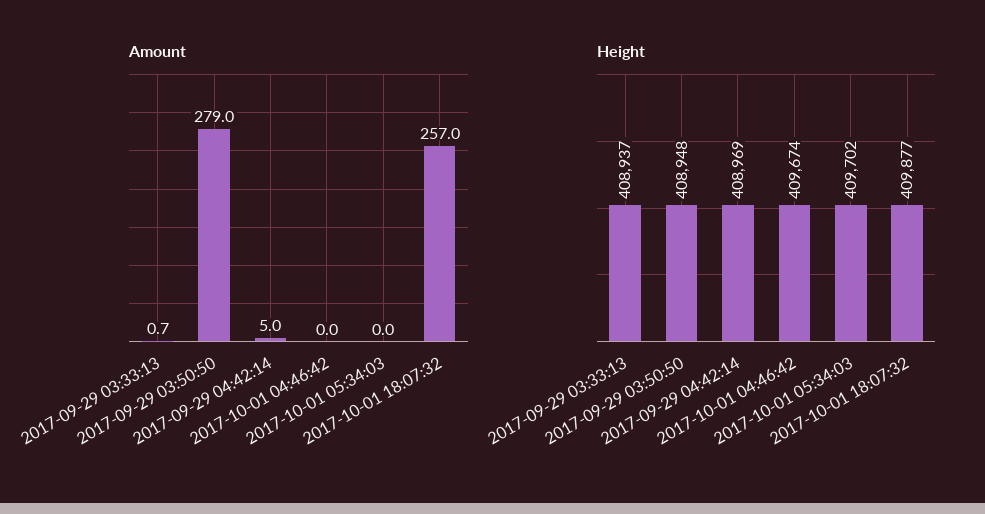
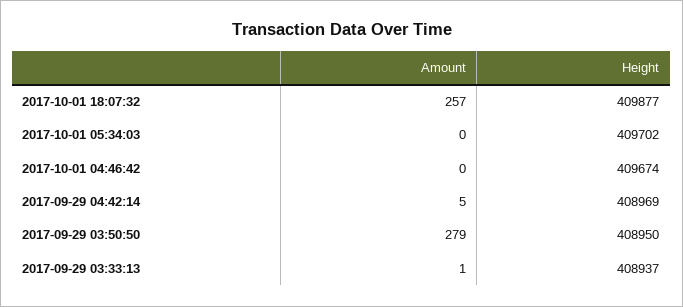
Amount, 2017-09-29 03:33:13: 0.7 -> 1
Height, 2017-09-29 03:50:50: 408948 -> 408950

